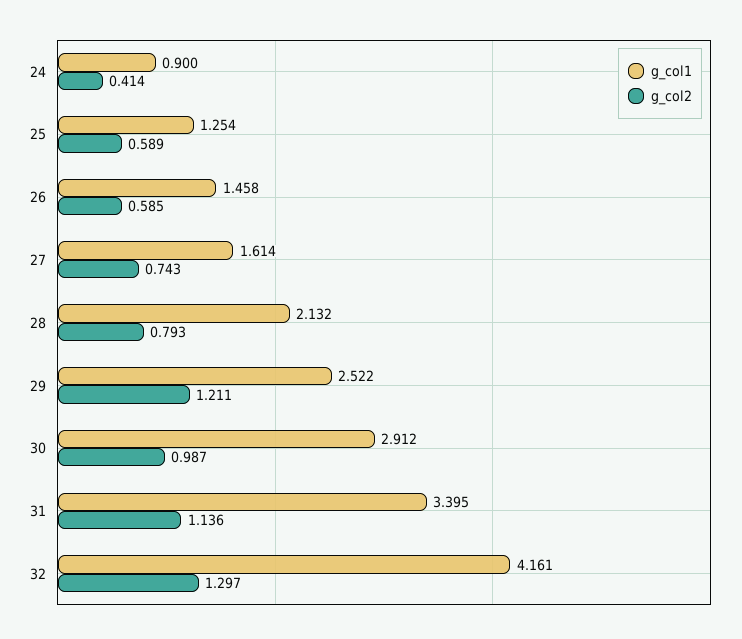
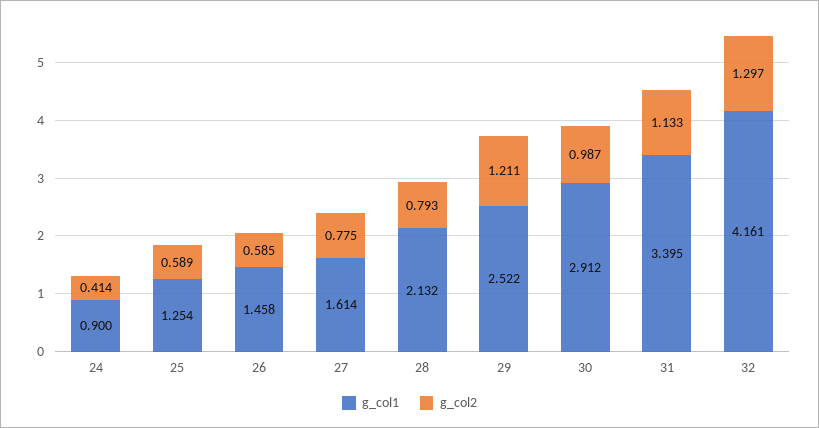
g_col2, 27: 0.743 -> 0.775
g_col2, 31: 1.136 -> 1.133

